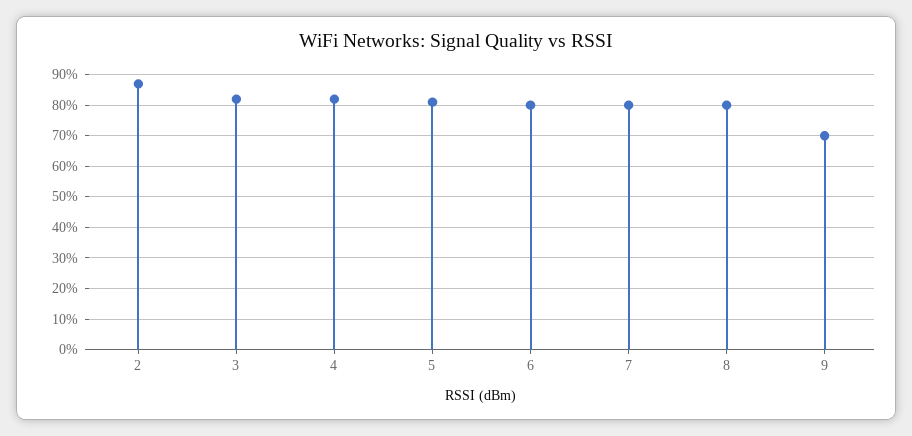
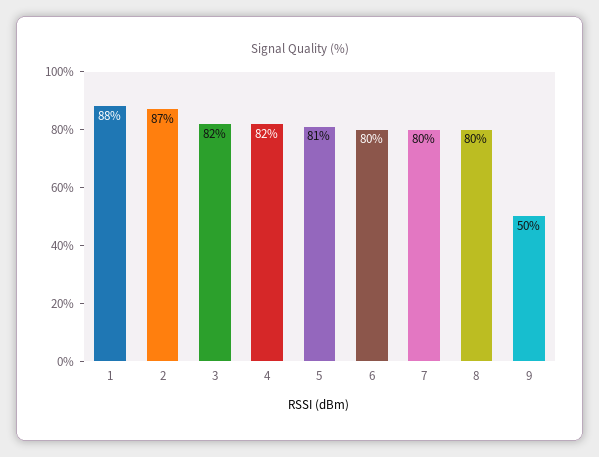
9: 70 -> 50
1: none -> 88

